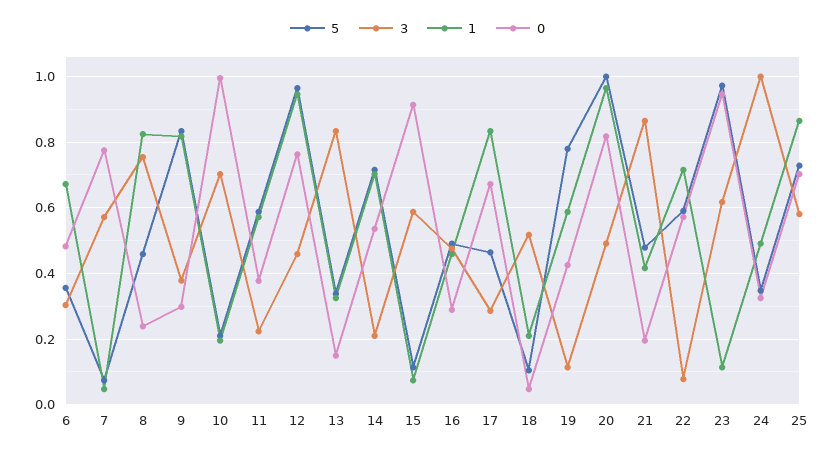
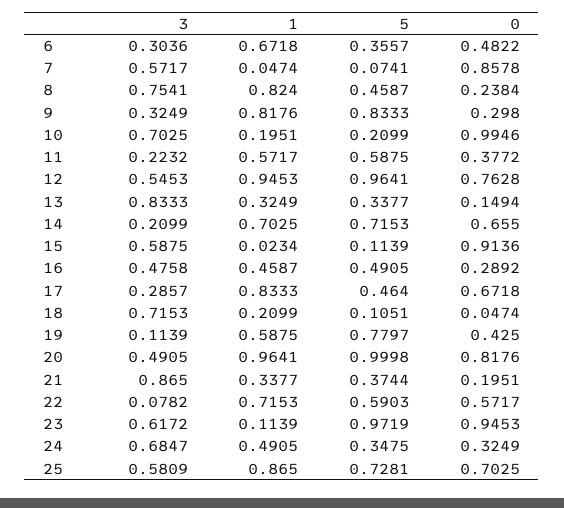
0, 7: 0.78 -> 0.8578
3, 9: 0.38 -> 0.3249
3, 12: 0.46 -> 0.5453
0, 14: 0.54 -> 0.655
1, 15: 0.08 -> 0.0234
3, 18: 0.52 -> 0.7153
5, 21: 0.48 -> 0.3744
1, 21: 0.42 -> 0.3377
3, 24: 1 -> 0.6847

